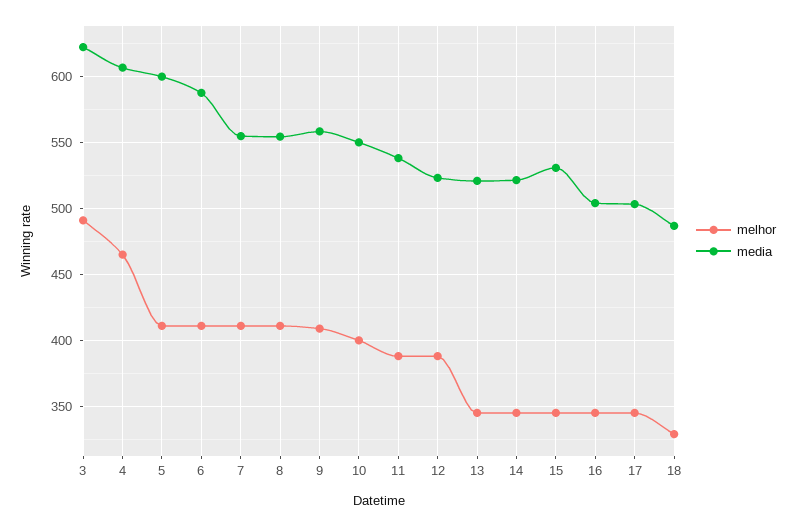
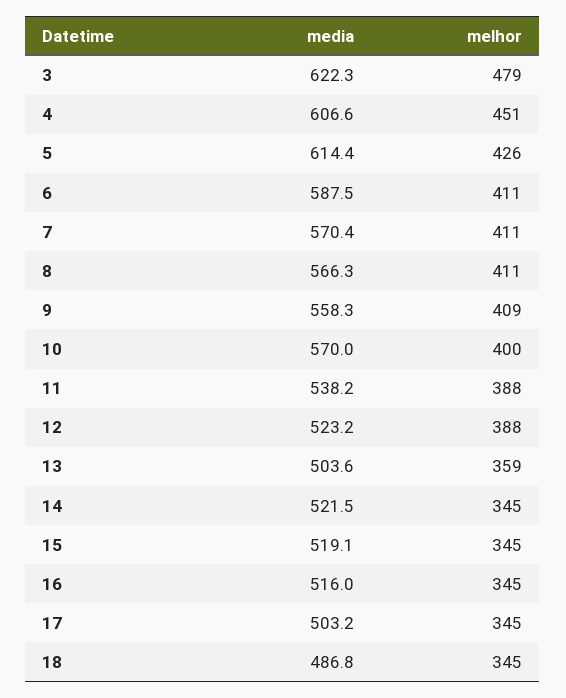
melhor, 3: 490 -> 479
melhor, 4: 465 -> 451
melhor, 5: 410 -> 426
media, 5: 600 -> 614.4
media, 7: 555 -> 570.4
media, 8: 555 -> 566.3
media, 10: 550 -> 570
melhor, 13: 345 -> 359
media, 13: 520 -> 503.6
media, 15: 530 -> 519.1
media, 16: 505 -> 516
melhor, 18: 330 -> 345

